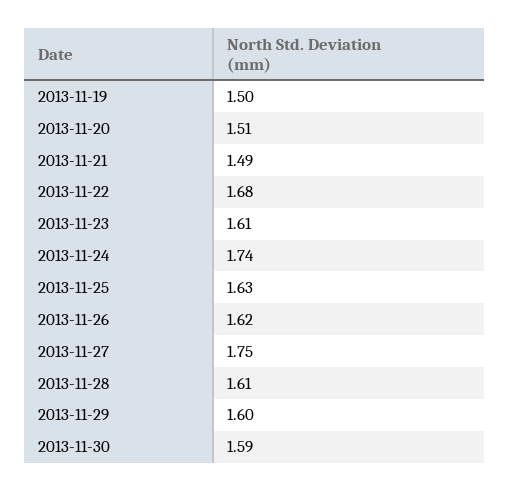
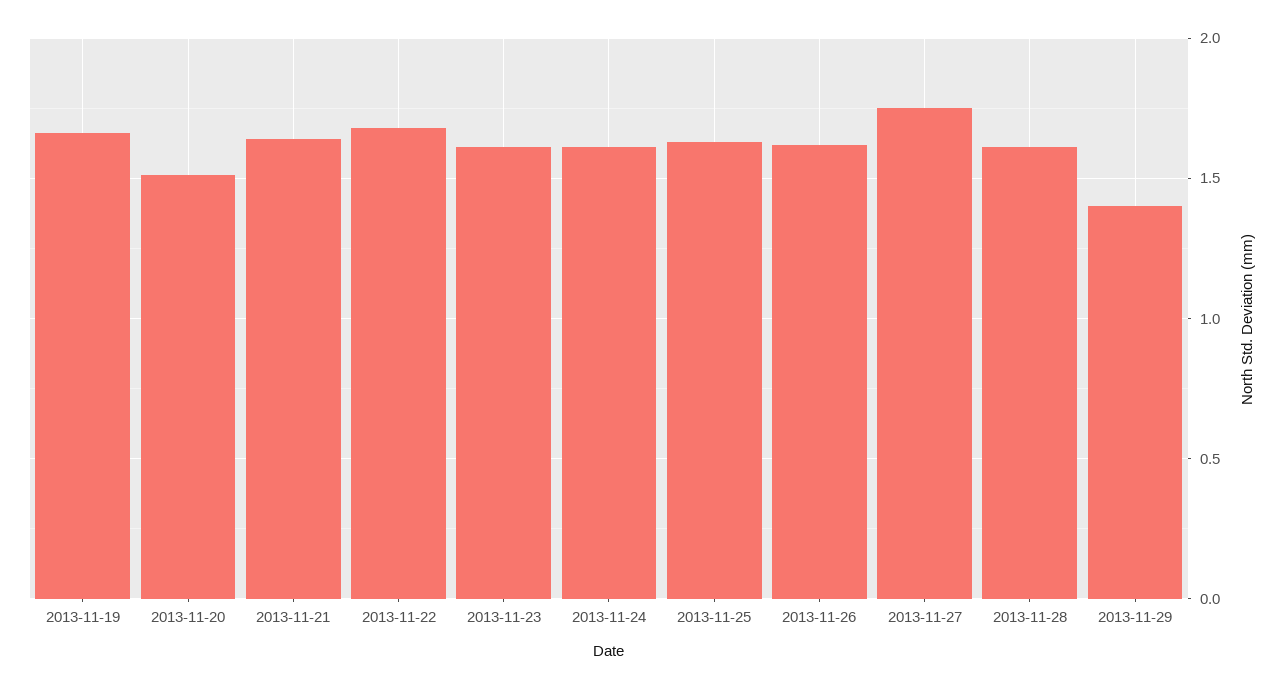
2013-11-19: 1.5 -> 1.65
2013-11-21: 1.49 -> 1.65
2013-11-24: 1.74 -> 1.6
2013-11-29: 1.6 -> 1.4
2013-11-30: 1.59 -> none

